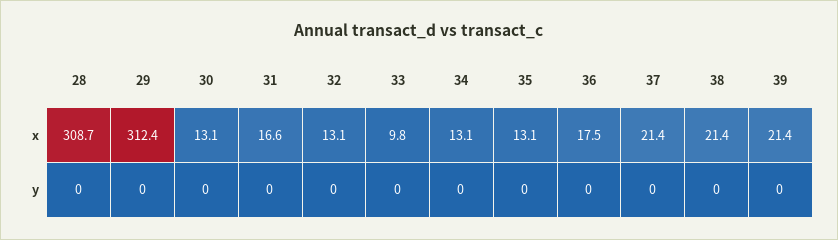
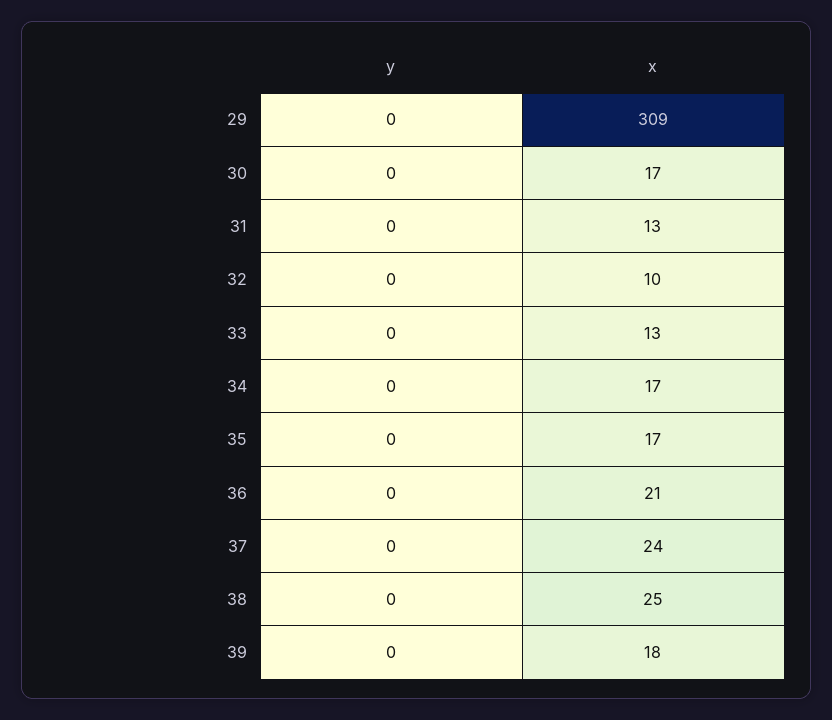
28, x: 308.7 -> none
29, x: 312.4 -> 309
30, x: 13.1 -> 17
31, x: 16.6 -> 13
32, x: 13.1 -> 10
33, x: 9.8 -> 13
34, x: 13.1 -> 17
35, x: 13.1 -> 17
36, x: 17.5 -> 21
37, x: 21.4 -> 24
38, x: 21.4 -> 25
39, x: 21.4 -> 18
28, y: 0 -> none

